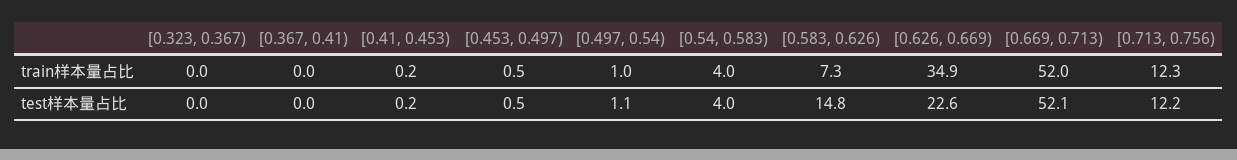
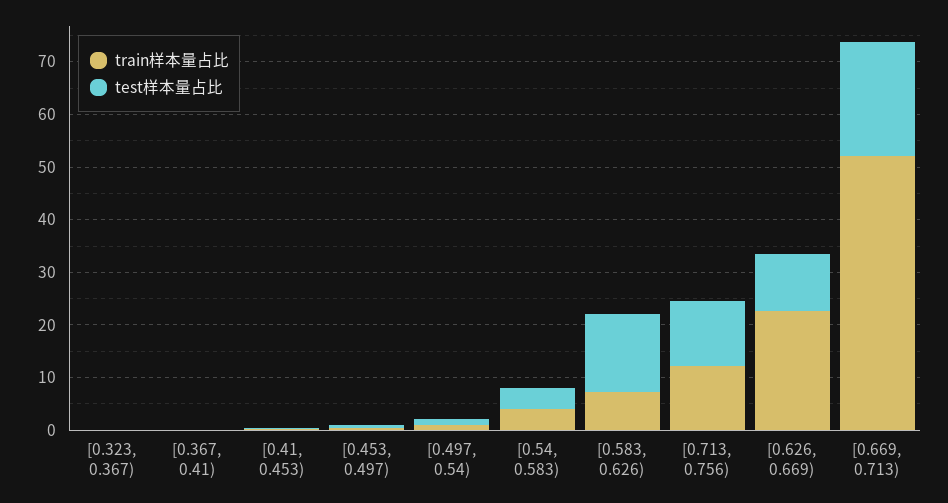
train样本量占比, [0.626, 0.669): 34.9 -> 22
test样本量占比, [0.626, 0.669): 22.6 -> 10
test样本量占比, [0.669, 0.713): 52.1 -> 22

